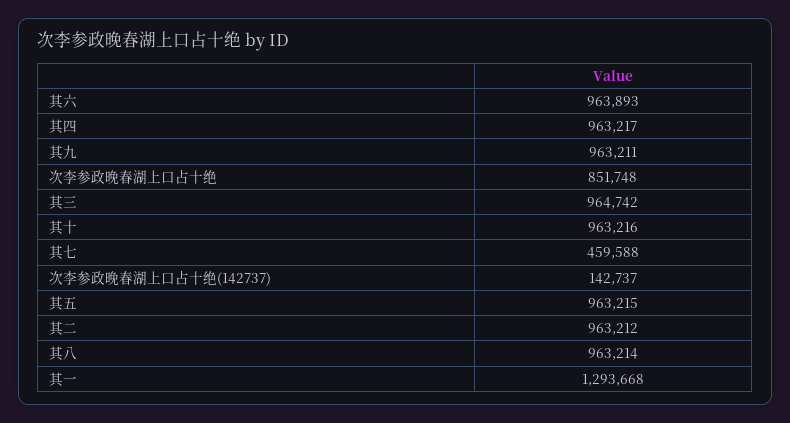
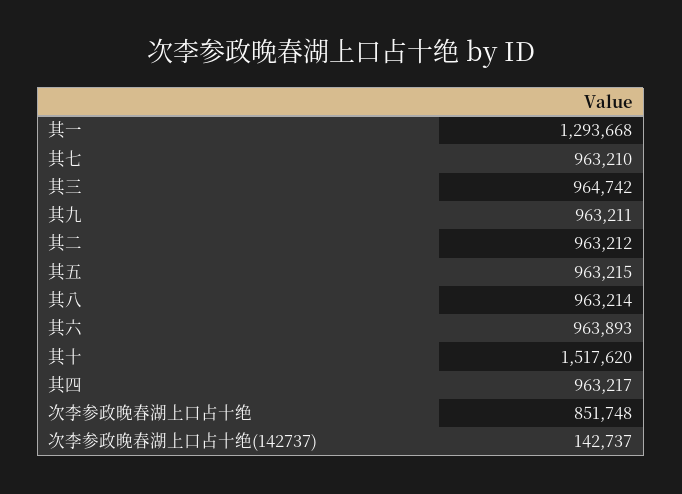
其十: 963216 -> 1517620
其七: 459588 -> 963210

